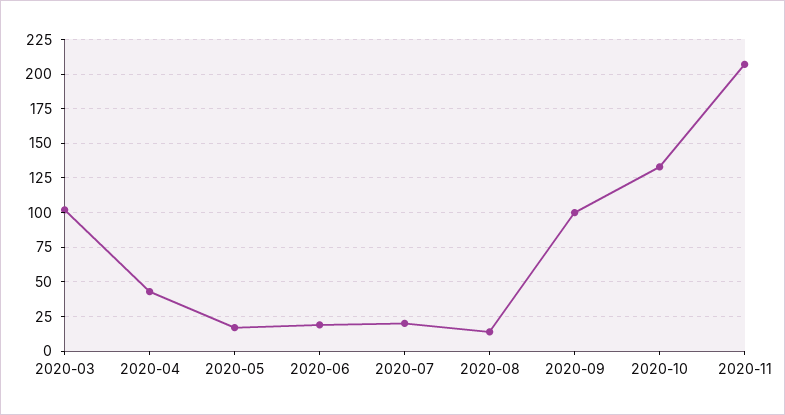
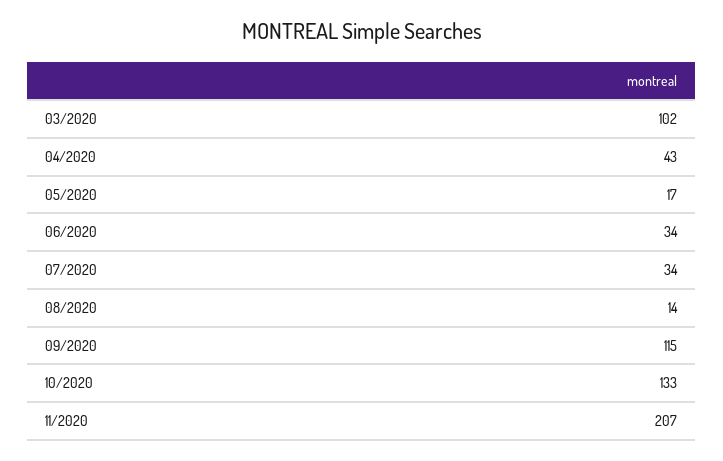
2020-06: 20 -> 34
2020-07: 20 -> 34
2020-09: 100 -> 115

